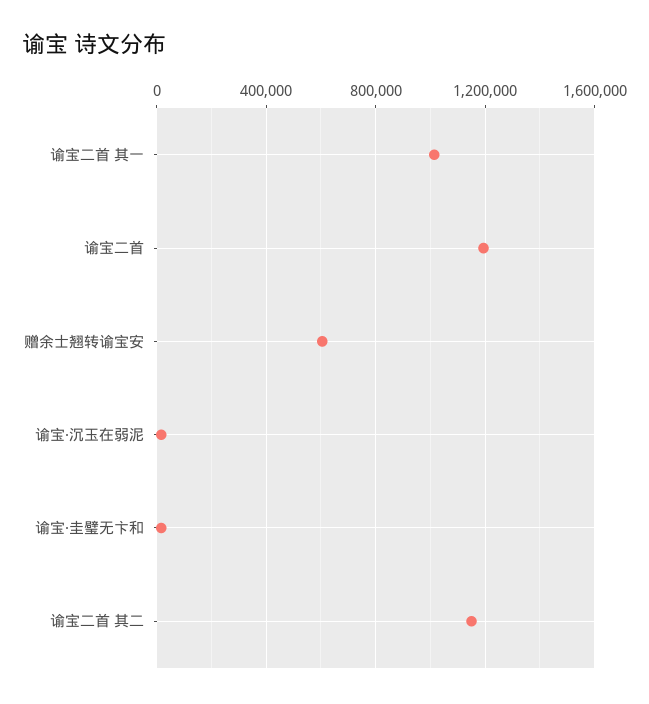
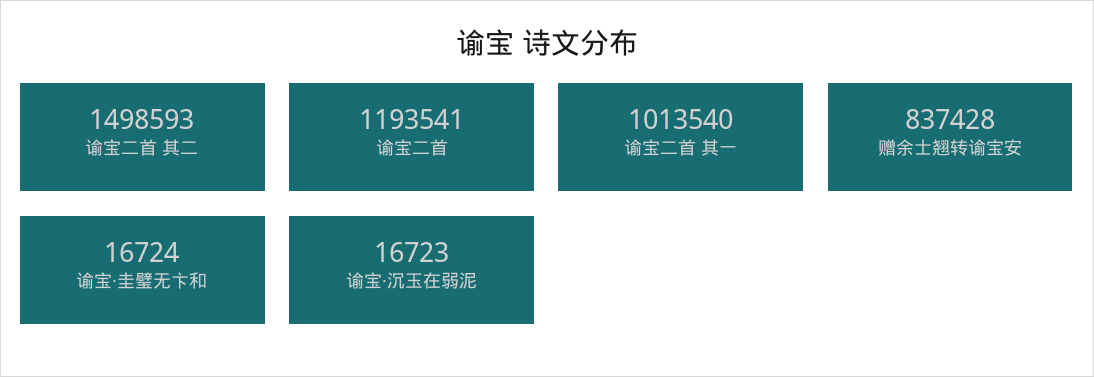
赠余士翘转谕宝安: 600000 -> 837428
谕宝二首 其二: 1150000 -> 1498593

